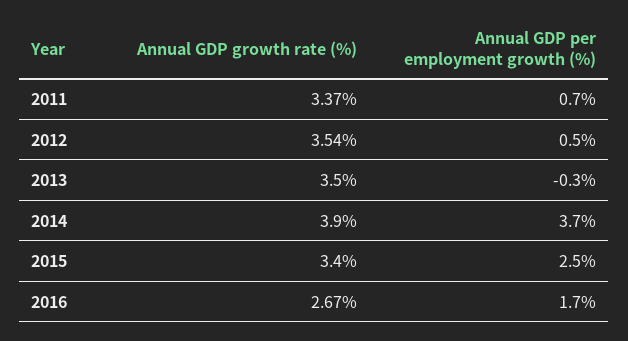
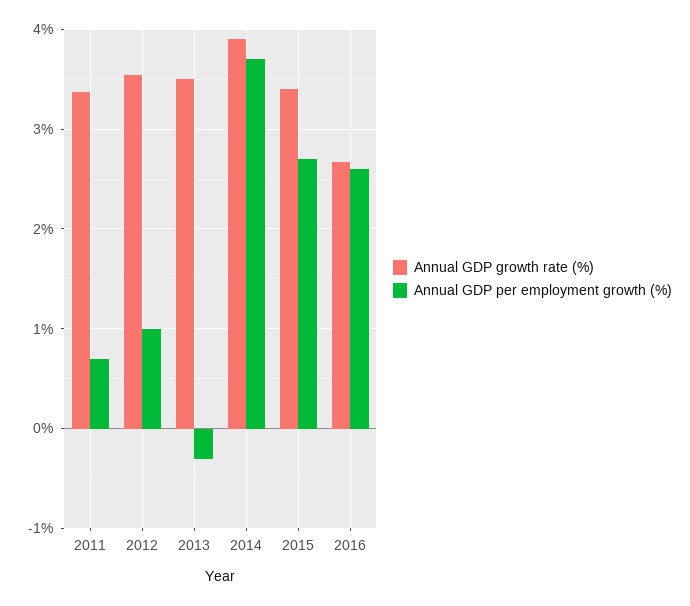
Annual GDP per employment growth (%), 2012: 0.5 -> 1
Annual GDP per employment growth (%), 2015: 2.5 -> 2.7
Annual GDP per employment growth (%), 2016: 1.7 -> 2.6

